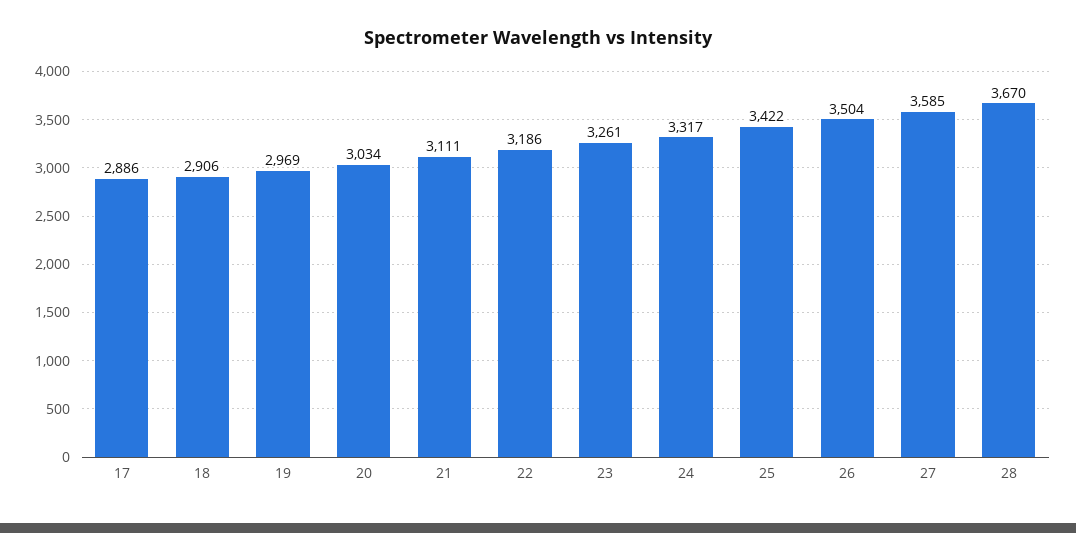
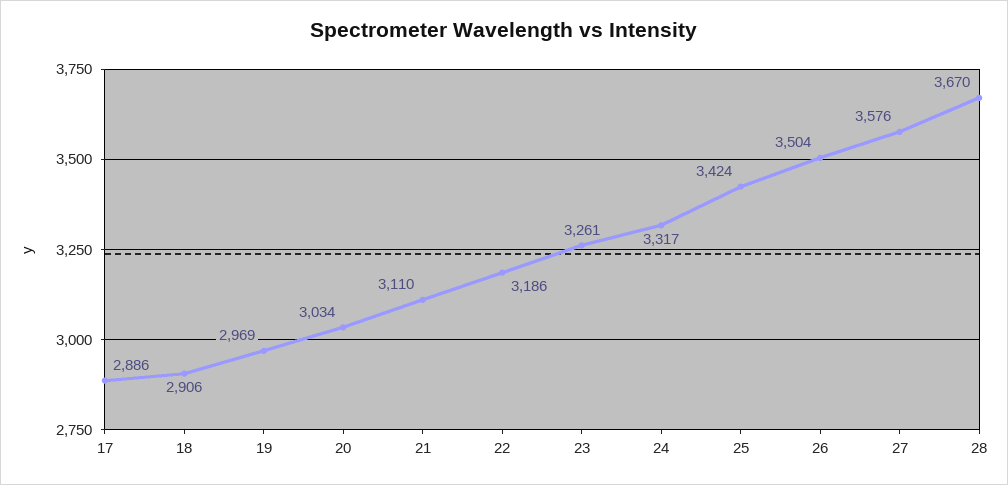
21: 3111 -> 3110
25: 3422 -> 3424
27: 3585 -> 3576

